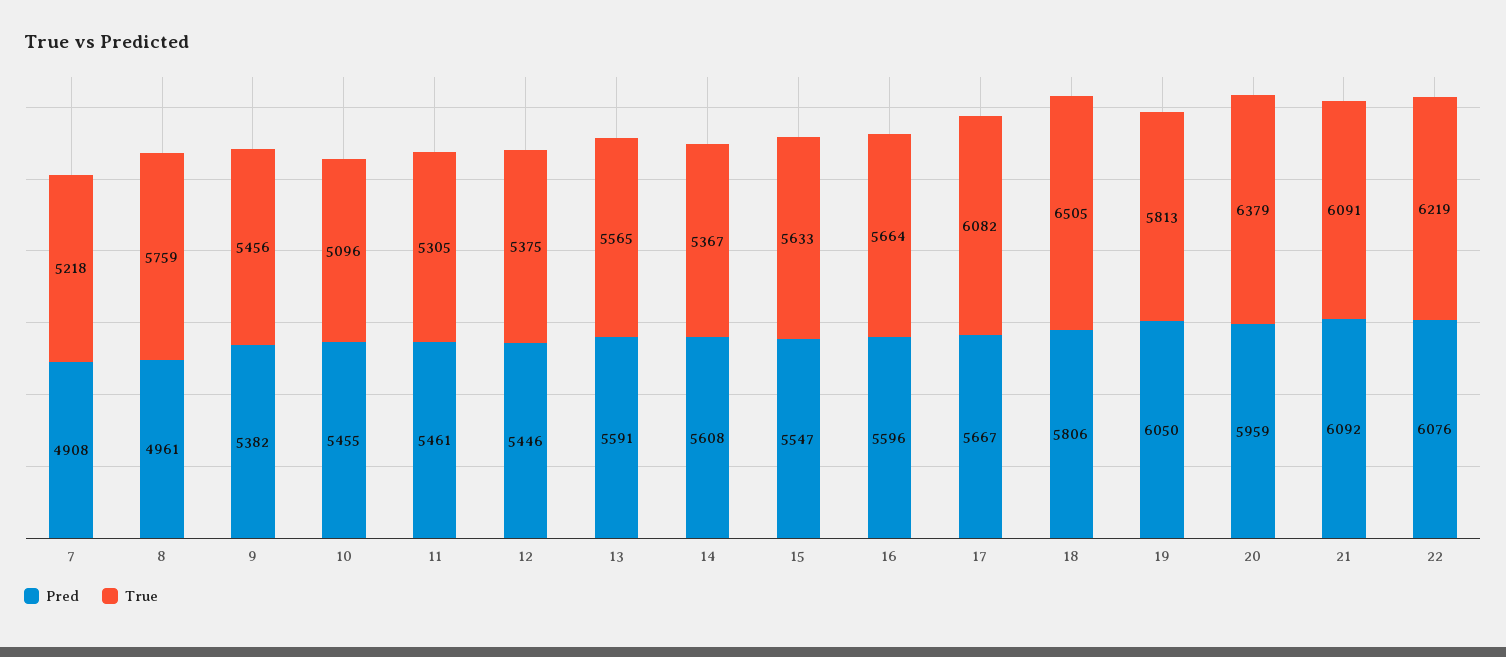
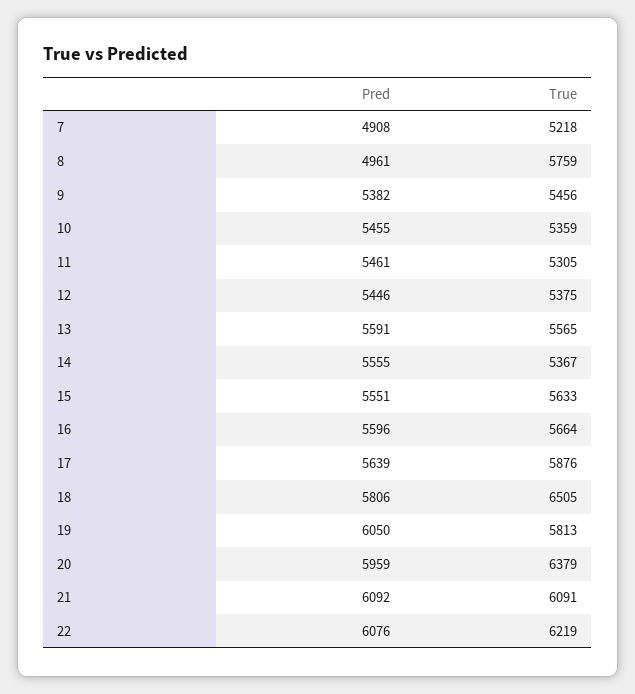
True, 10: 5096 -> 5359
Pred, 14: 5608 -> 5555
Pred, 15: 5547 -> 5551
Pred, 17: 5667 -> 5639
True, 17: 6082 -> 5876

